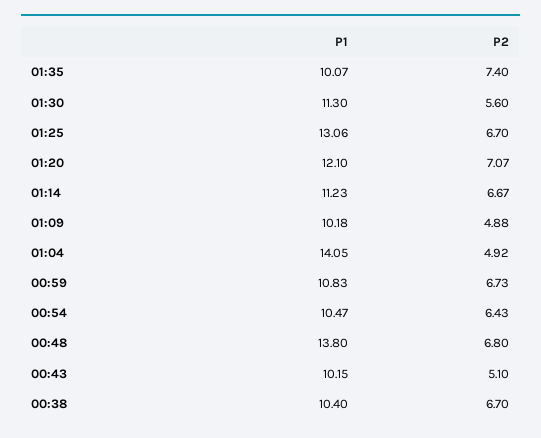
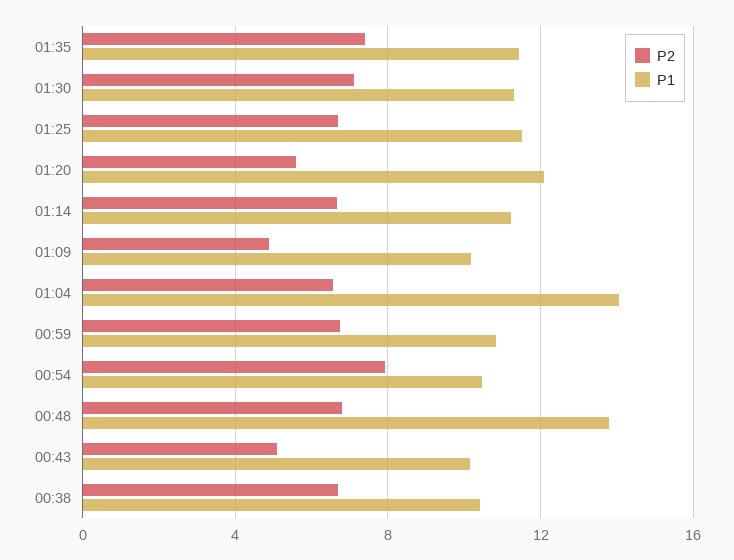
P1, 01:35: 10.07 -> 11.5
P2, 01:30: 5.6 -> 7
P1, 01:25: 13.06 -> 11.5
P2, 01:20: 7.07 -> 5.5
P2, 01:04: 4.92 -> 6.5
P2, 00:54: 6.43 -> 8

